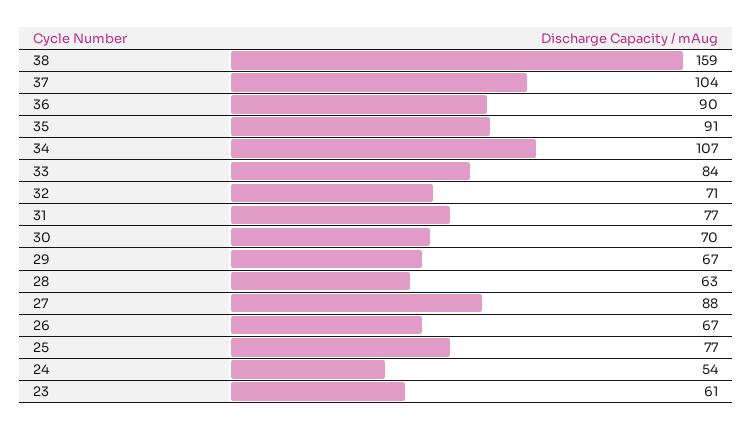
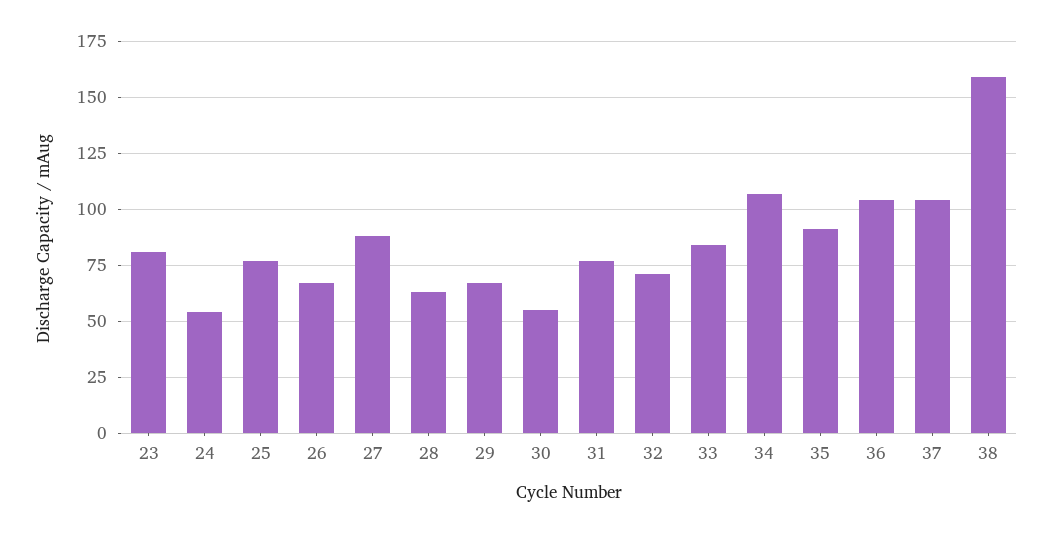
36: 90 -> 105
30: 70 -> 55
23: 61 -> 80

